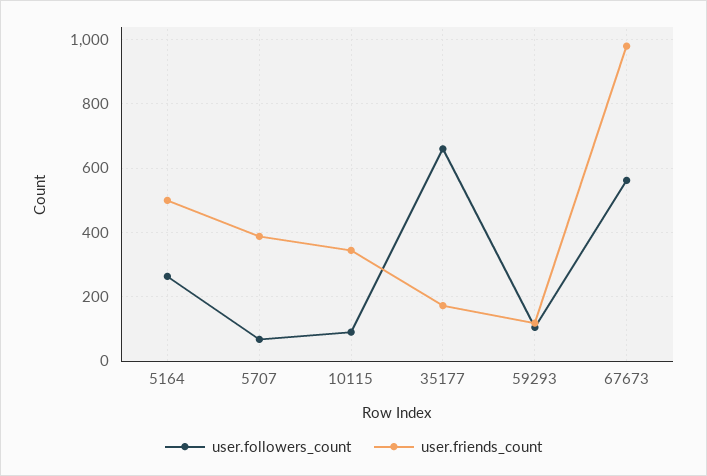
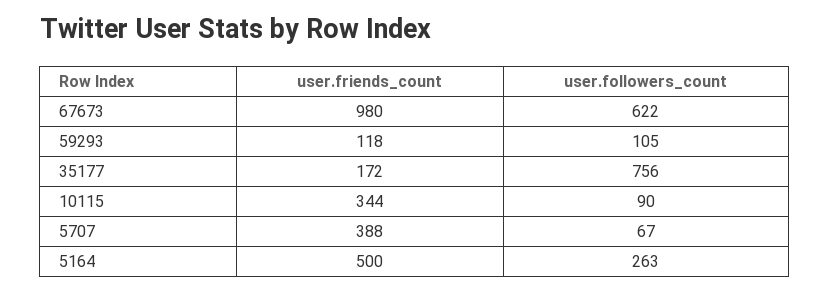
user.followers_count, 35177: 660 -> 756
user.followers_count, 67673: 560 -> 622

